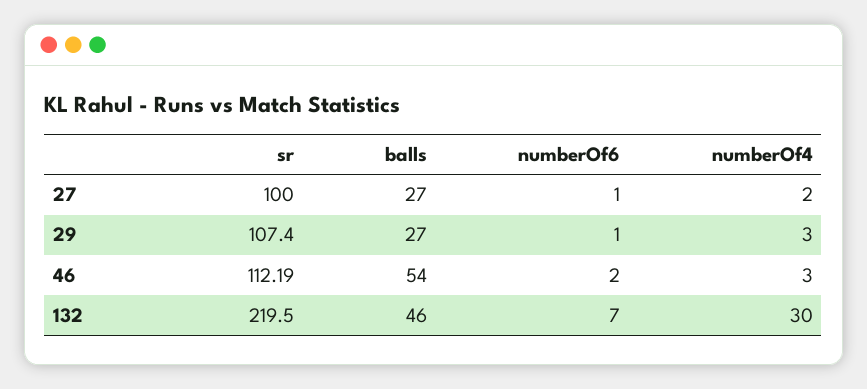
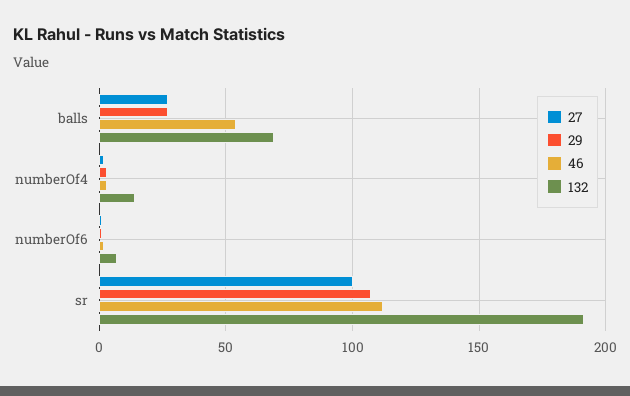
132, sr: 219.5 -> 190
132, balls: 46 -> 70
132, numberOf4: 30 -> 15

